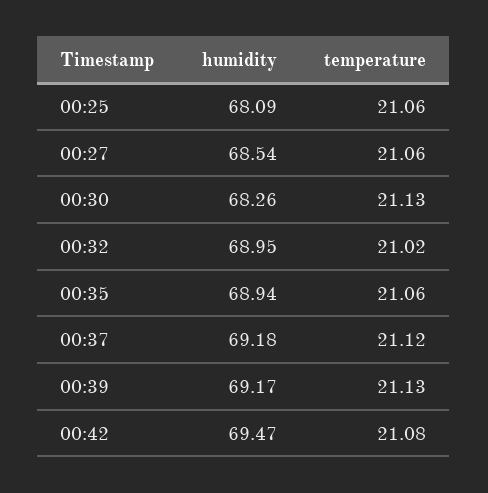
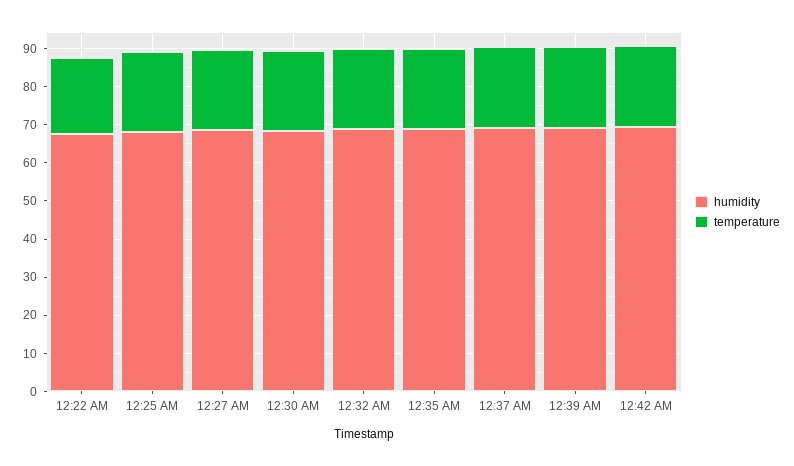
humidity, 12:22 AM: none -> 67.5
temperature, 12:22 AM: none -> 20

